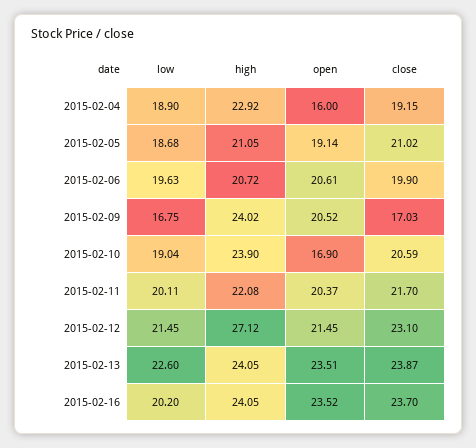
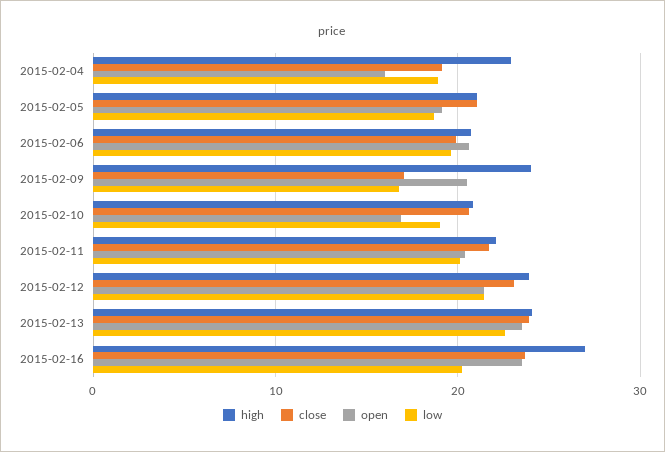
high, 2015-02-10: 23.9 -> 21
high, 2015-02-12: 27.12 -> 24
high, 2015-02-16: 24.05 -> 27

